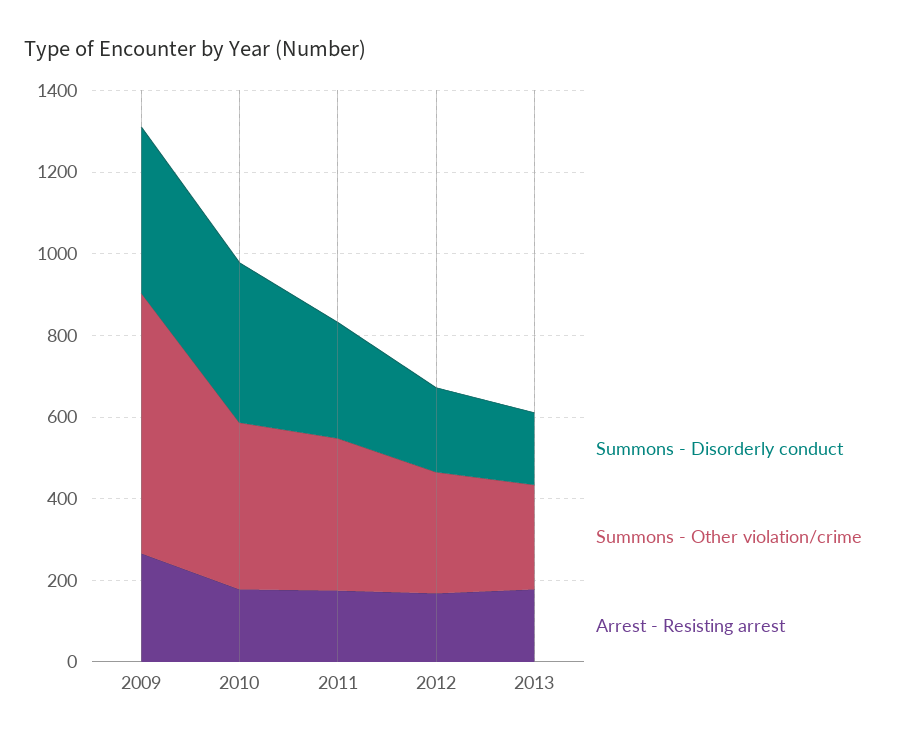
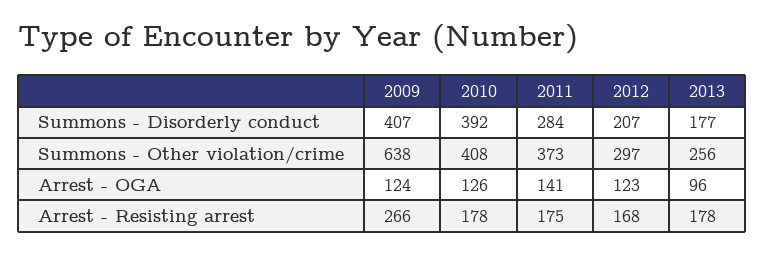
Arrest - OGA, 2009: none -> 124
Arrest - OGA, 2010: none -> 126
Arrest - OGA, 2011: none -> 141
Arrest - OGA, 2012: none -> 123
Arrest - OGA, 2013: none -> 96

